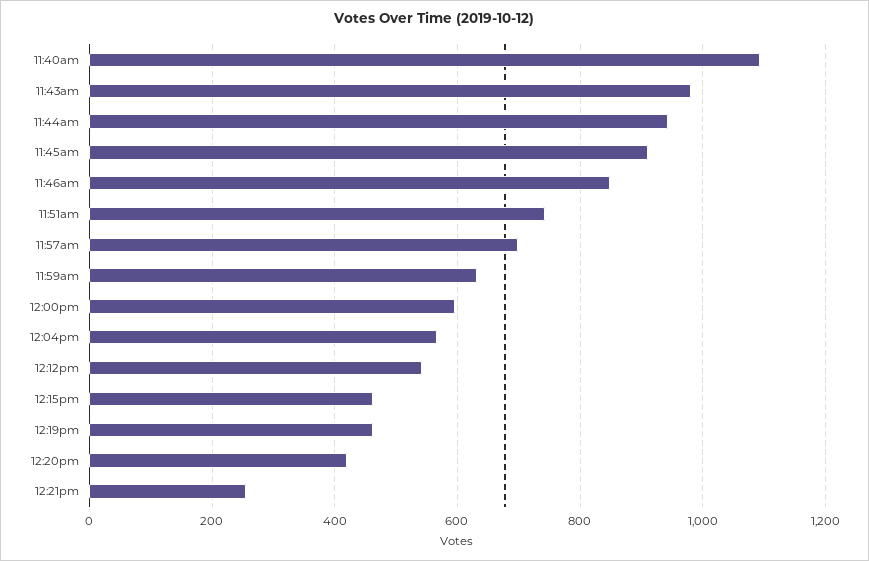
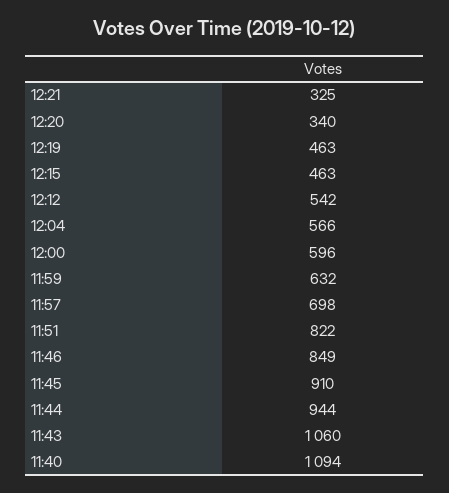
11:43am: 980 -> 1060
11:51am: 740 -> 822
12:20pm: 420 -> 340
12:21pm: 260 -> 325

